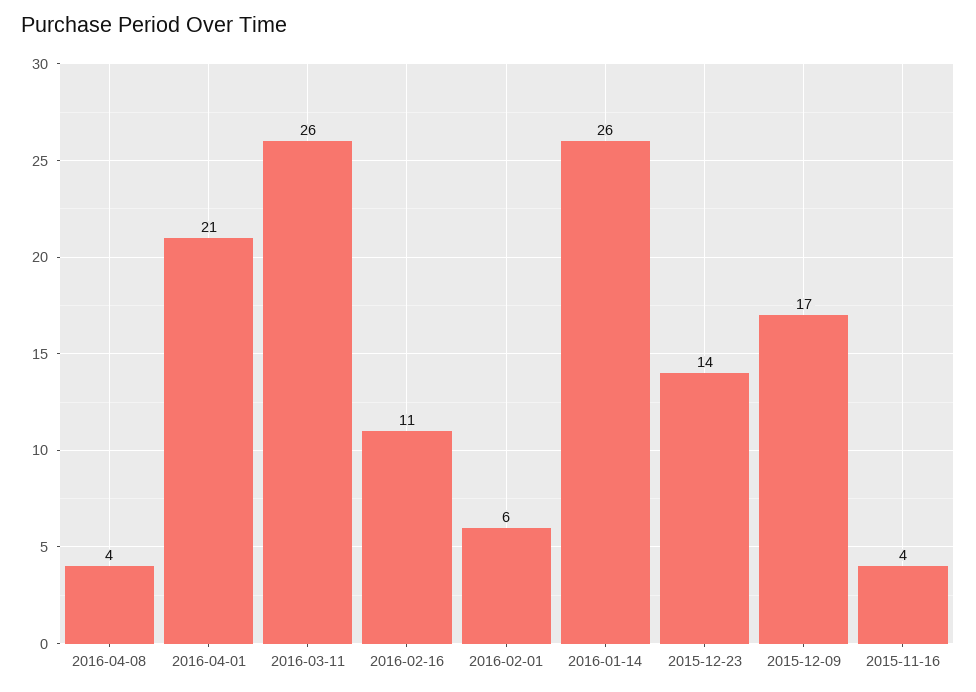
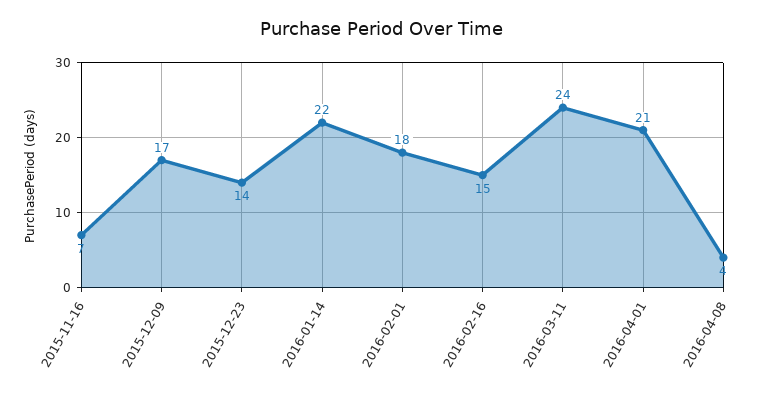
2016-03-11: 26 -> 24
2016-02-16: 11 -> 15
2016-02-01: 6 -> 18
2016-01-14: 26 -> 22
2015-11-16: 4 -> 7

